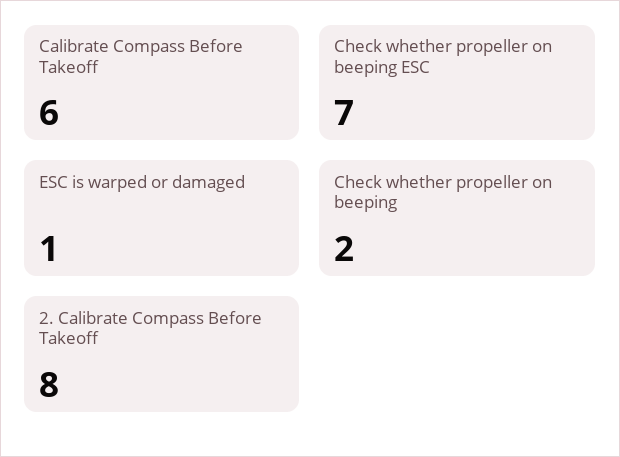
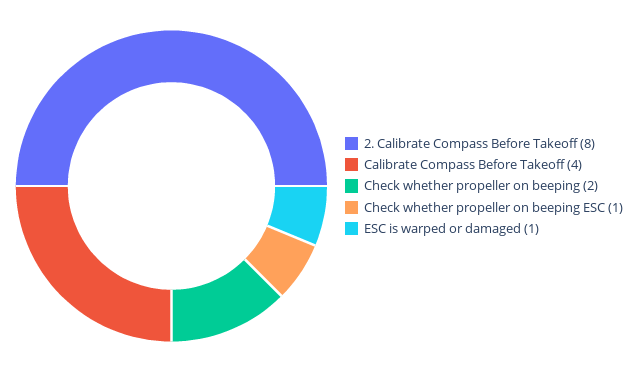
Calibrate Compass Before Takeoff: 6 -> 4
Check whether propeller on beeping ESC: 7 -> 1

